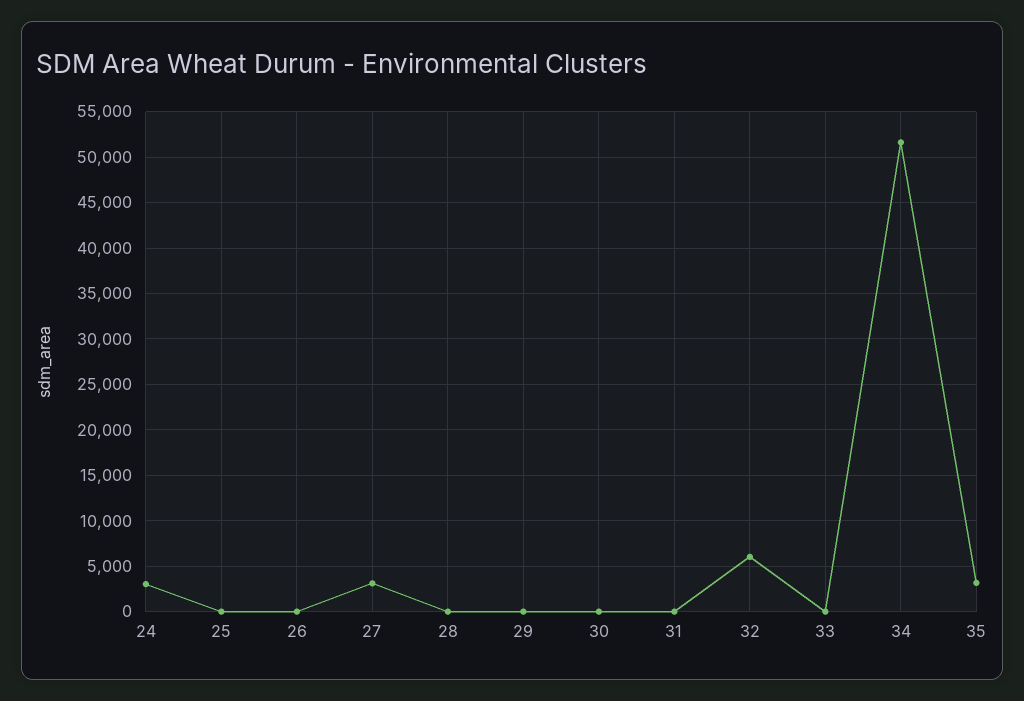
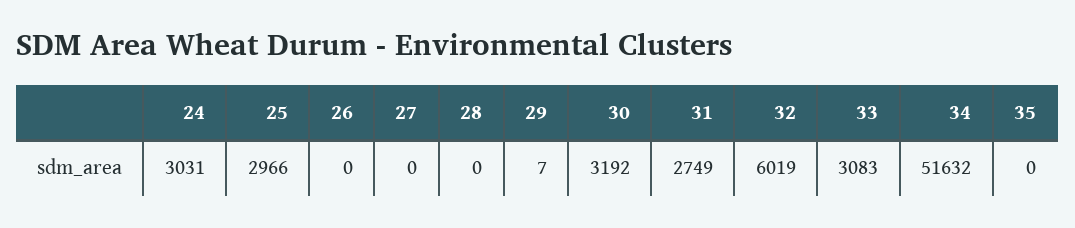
25: 0 -> 2966
27: 3000 -> 0
30: 0 -> 3192
31: 0 -> 2749
33: 0 -> 3083
35: 3000 -> 0

